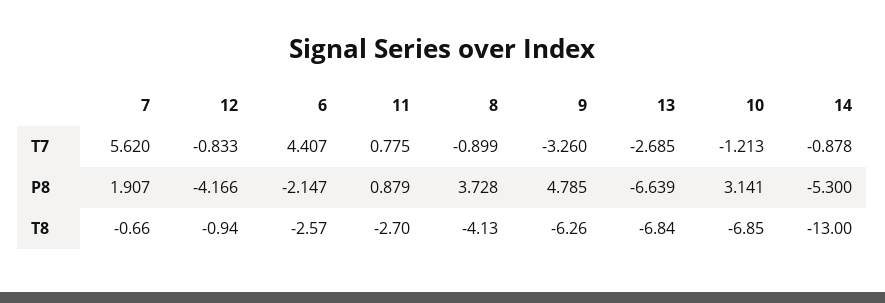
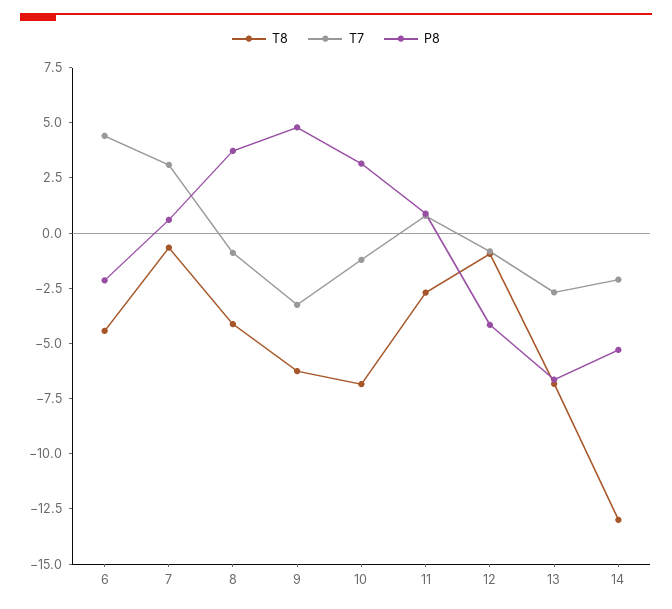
T7, 7: 5.62 -> 3
T7, 14: -0.878 -> -2
P8, 7: 1.907 -> 0.5
T8, 6: -2.57 -> -4.5

